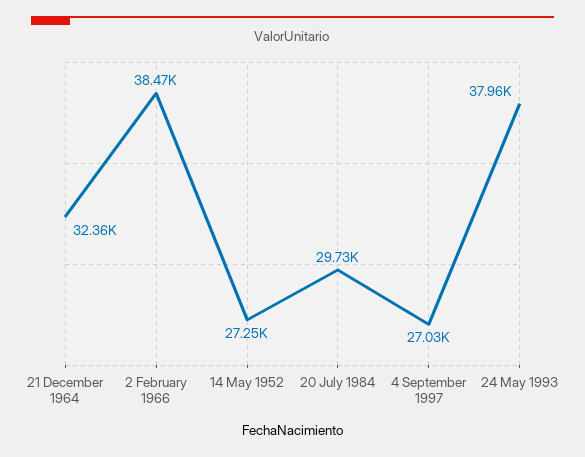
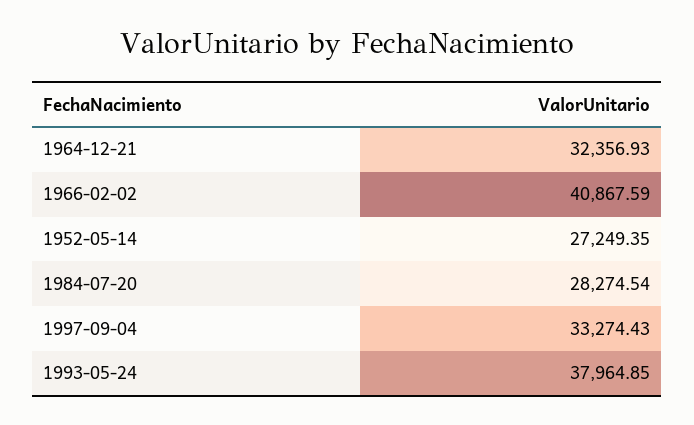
2 February 1966: 38470 -> 40867.59
20 July 1984: 29730 -> 28274.54
4 September 1997: 27030 -> 33274.43

